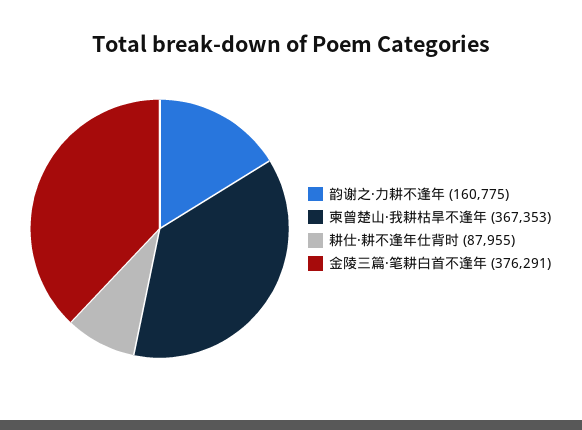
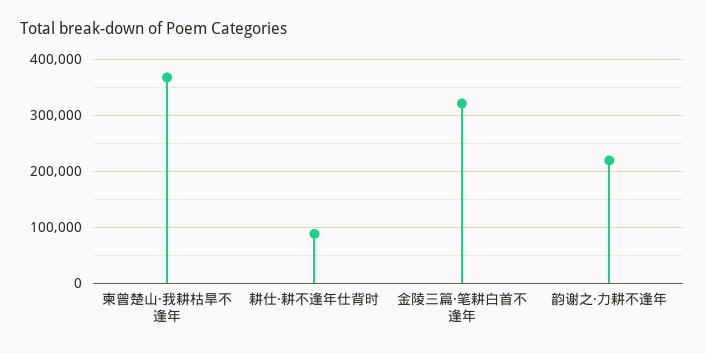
韵谢之·力耕不逢年: 160775 -> 220000
金陵三篇·笔耕白首不逢年: 376291 -> 320000

